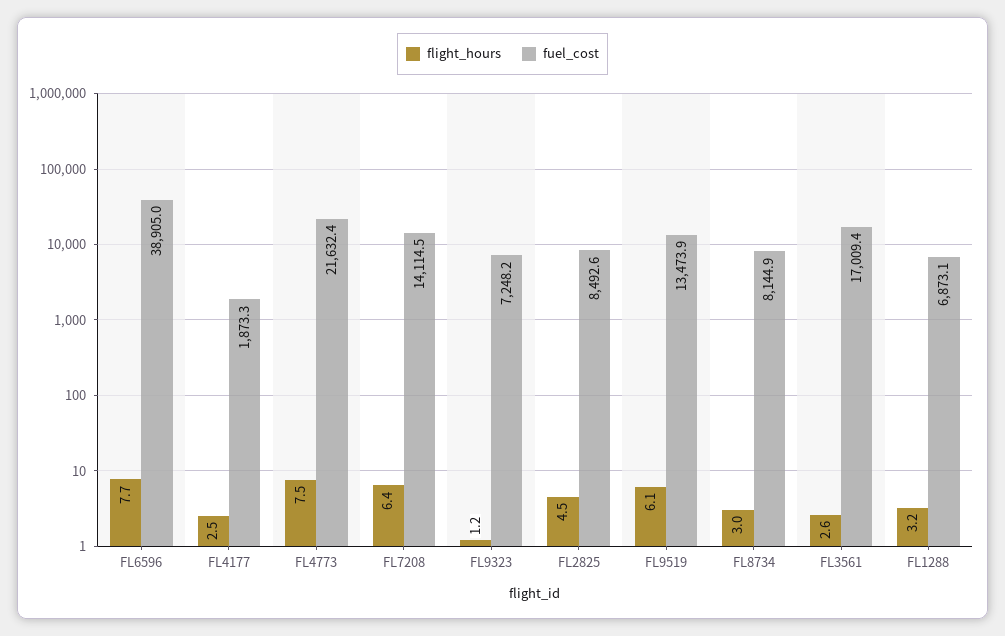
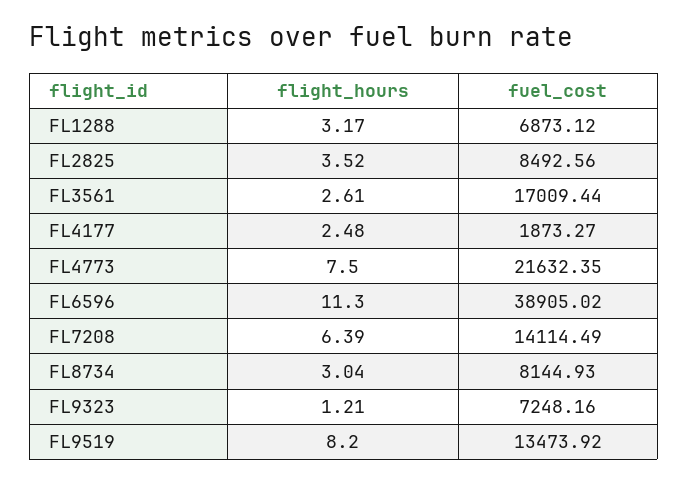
flight_hours, FL6596: 7.7 -> 11.3
flight_hours, FL2825: 4.5 -> 3.52
flight_hours, FL9519: 6.1 -> 8.2

